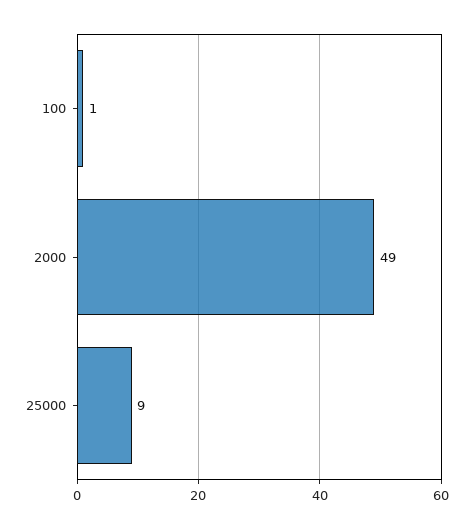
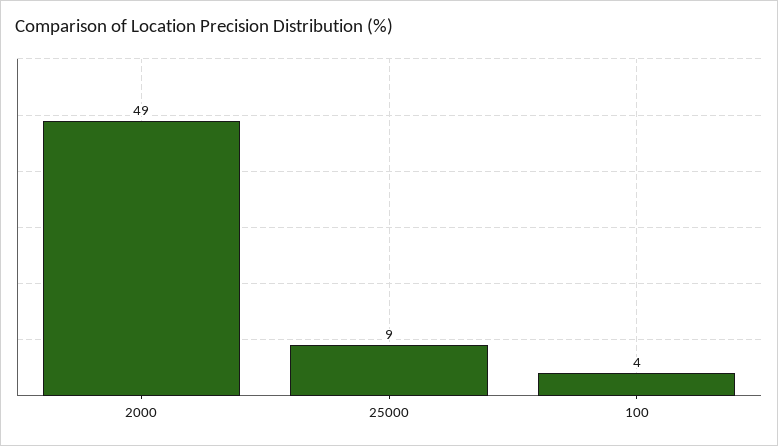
100: 1 -> 4

